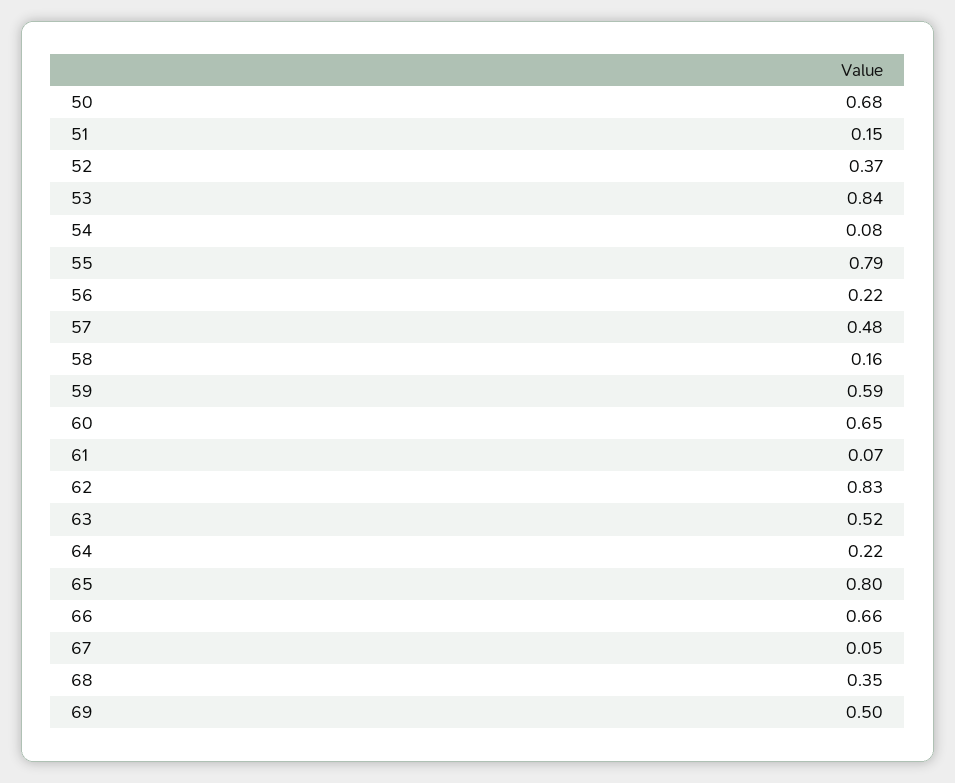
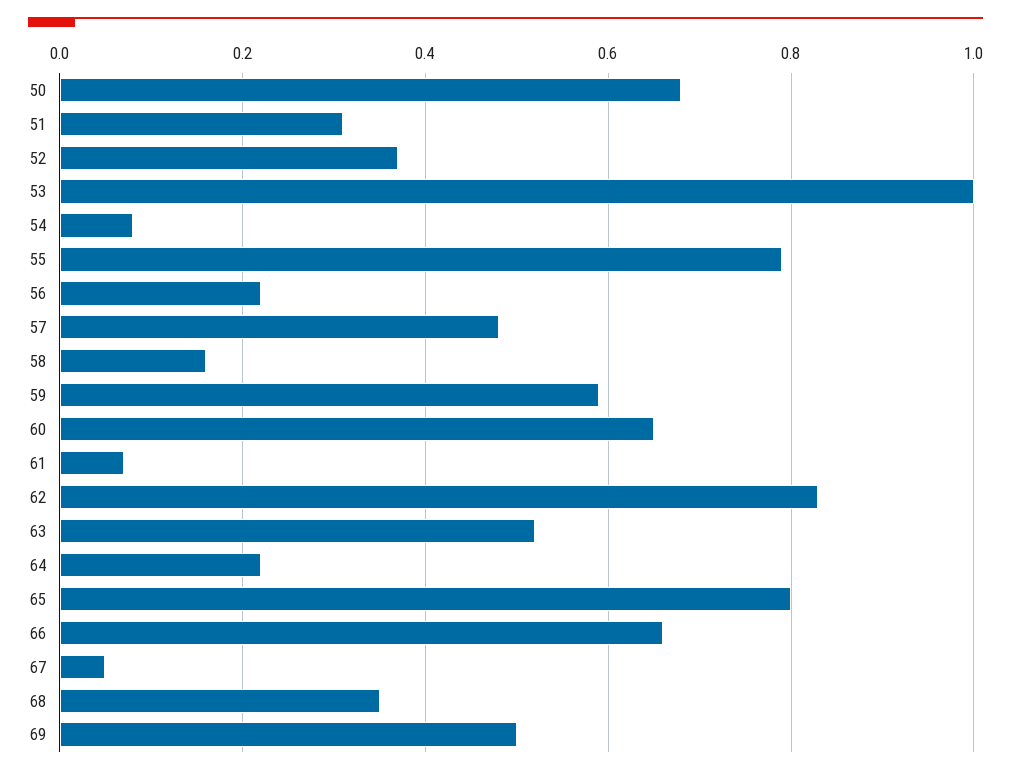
51: 0.15 -> 0.3
53: 0.84 -> 1

